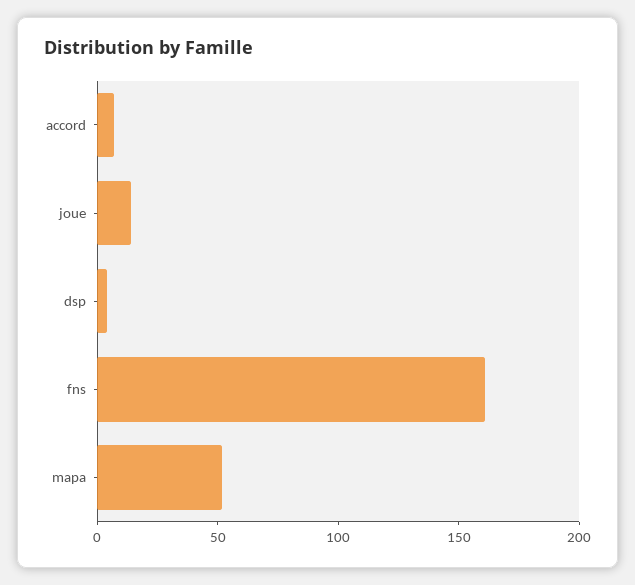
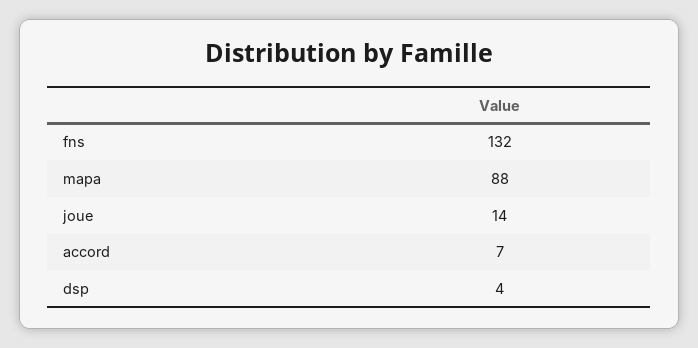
fns: 160 -> 132
mapa: 50 -> 88

